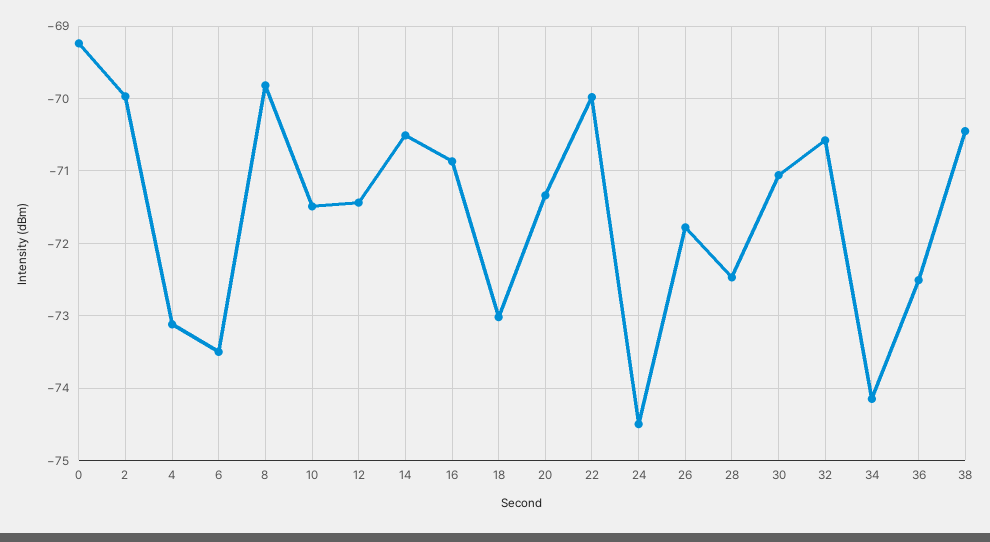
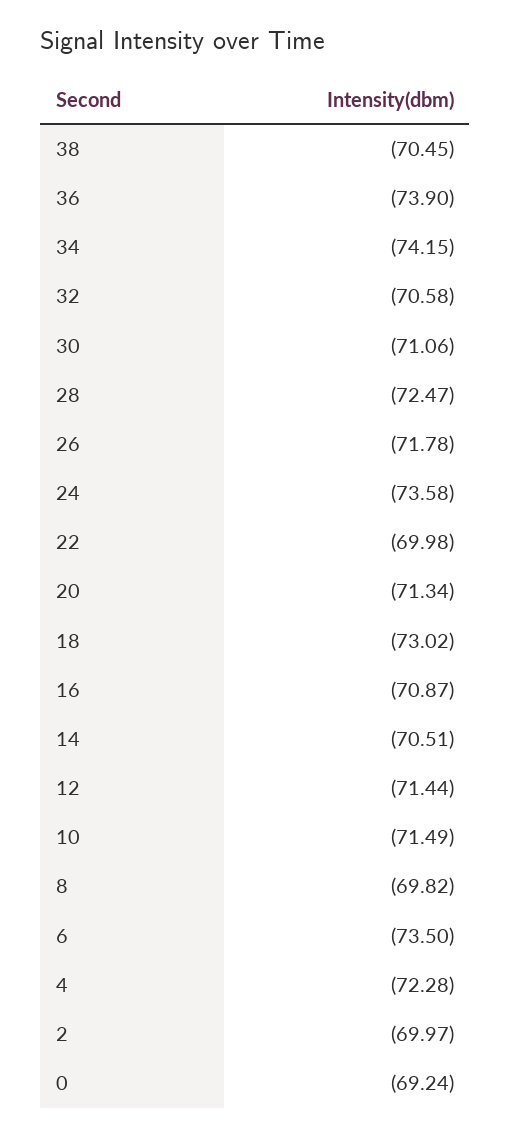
4: -73.1 -> -72.28
24: -74.5 -> -73.58
36: -72.5 -> -73.9

